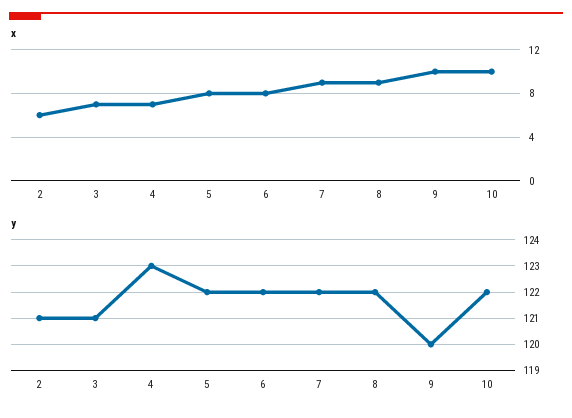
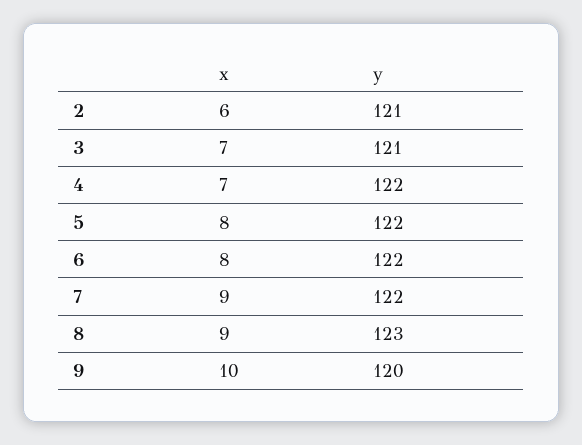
x, 10: 10 -> none
y, 4: 123 -> 122
y, 8: 122 -> 123
y, 10: 122 -> none

